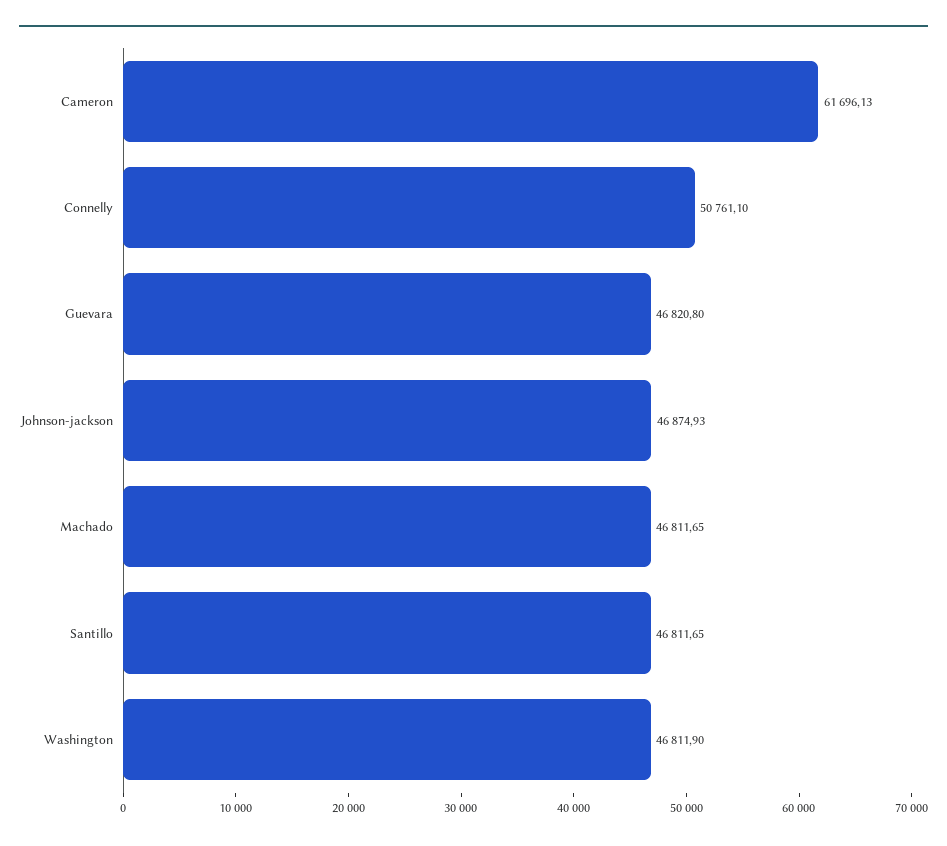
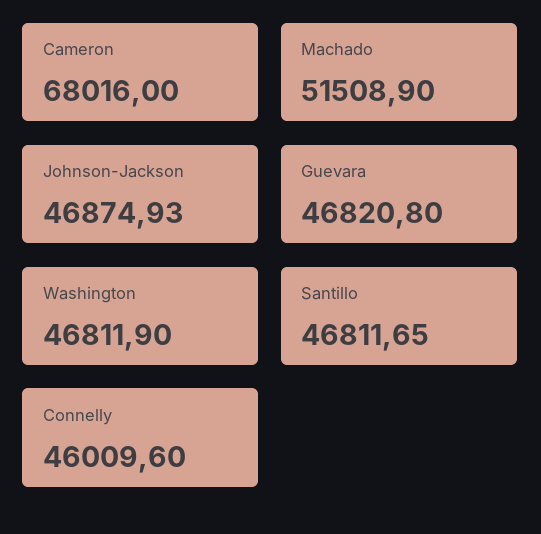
Cameron: 61696.13 -> 68016
Connelly: 50761.1 -> 46009.6
Machado: 46811.65 -> 51508.9

